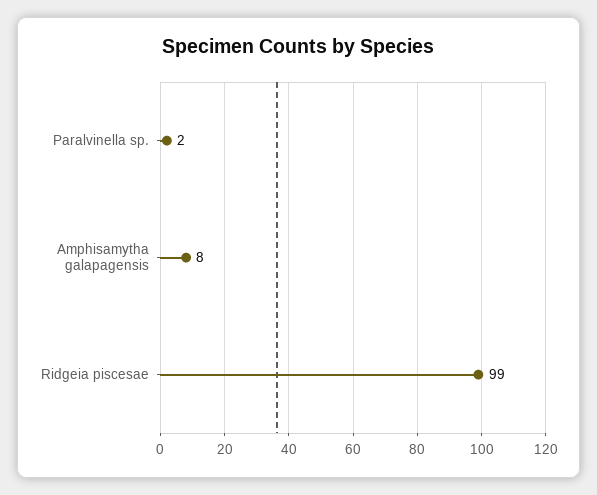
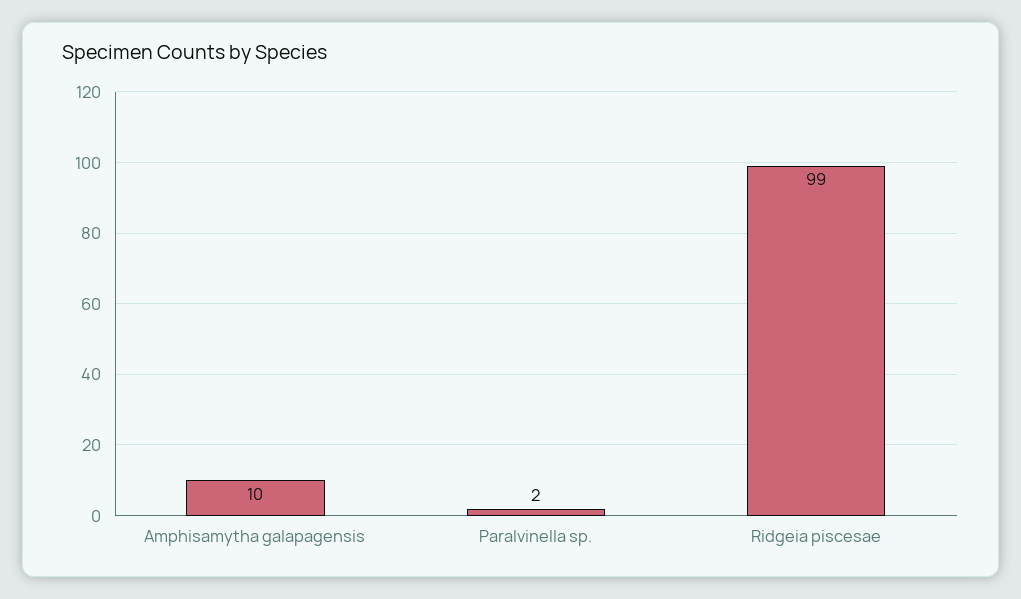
Amphisamytha galapagensis: 8 -> 10

